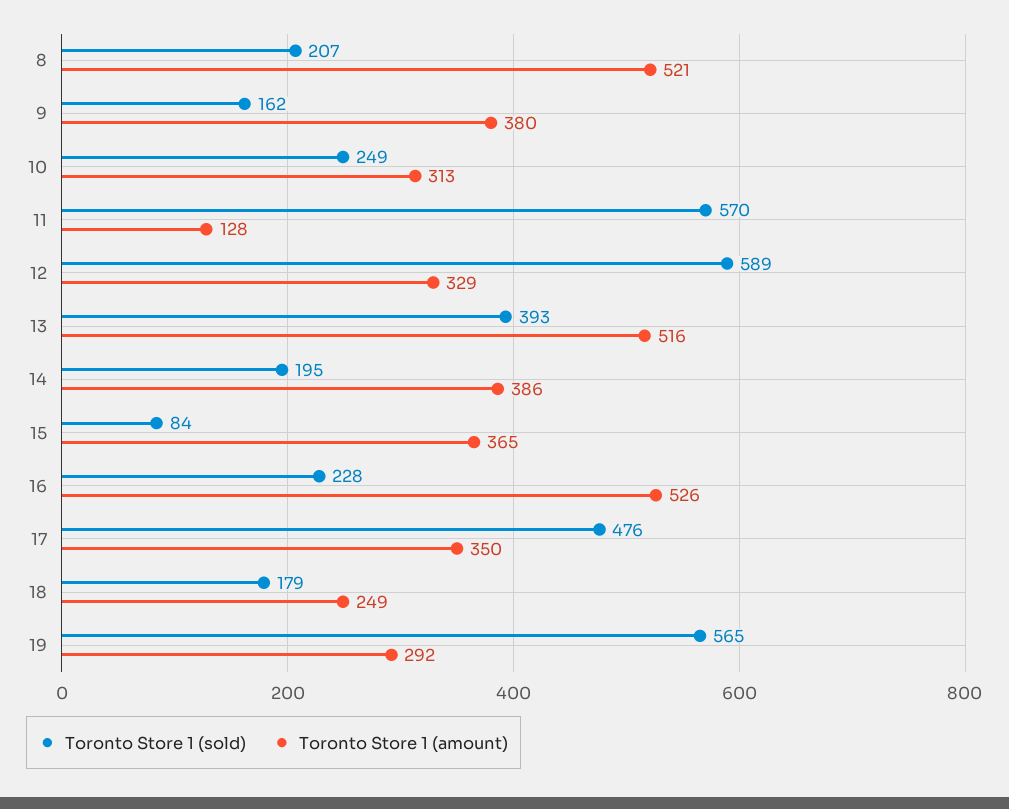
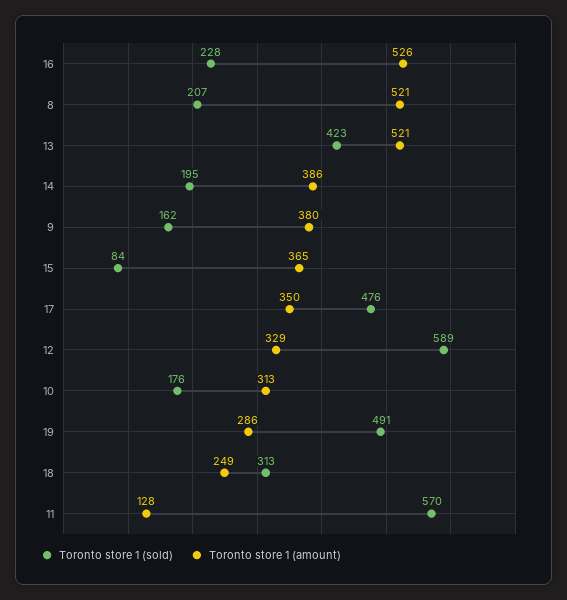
Toronto Store 1 (sold), 10: 249 -> 176
Toronto Store 1 (sold), 13: 393 -> 423
Toronto Store 1 (amount), 13: 516 -> 521
Toronto Store 1 (sold), 18: 179 -> 313
Toronto Store 1 (sold), 19: 565 -> 491
Toronto Store 1 (amount), 19: 292 -> 286

